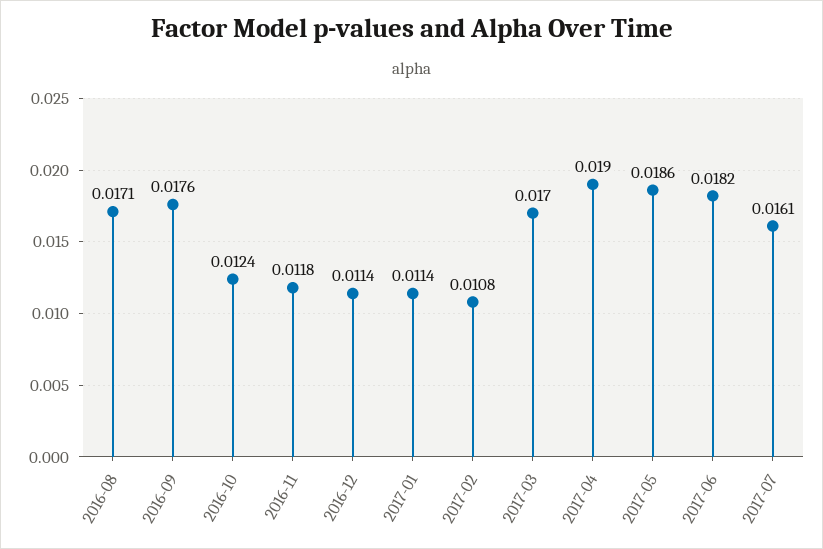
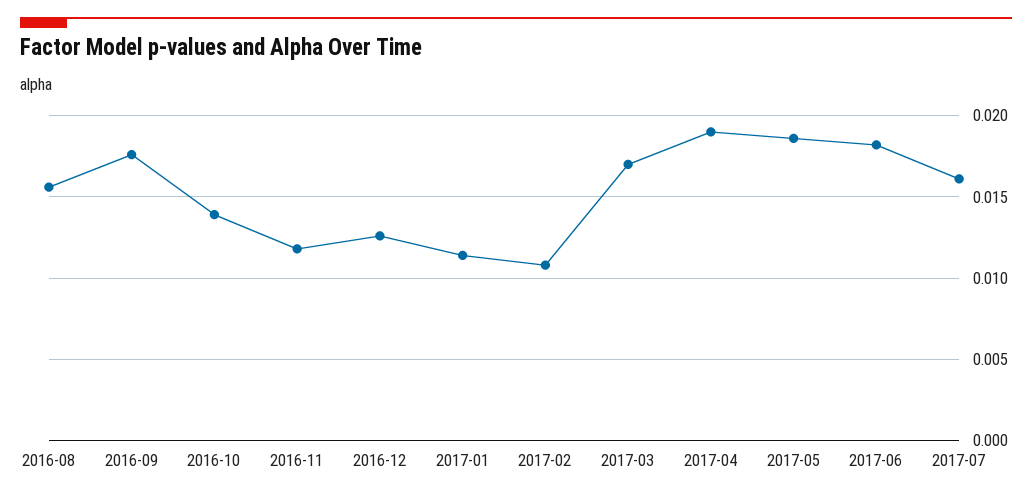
2016-08: 0.0171 -> 0.0155
2016-10: 0.0124 -> 0.014
2016-12: 0.0114 -> 0.0125

